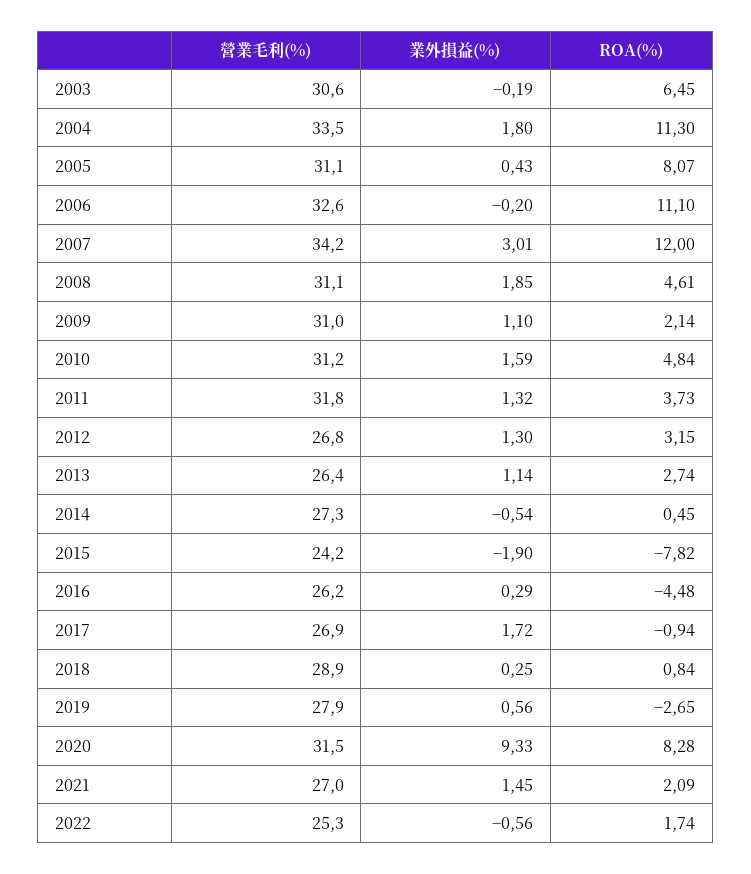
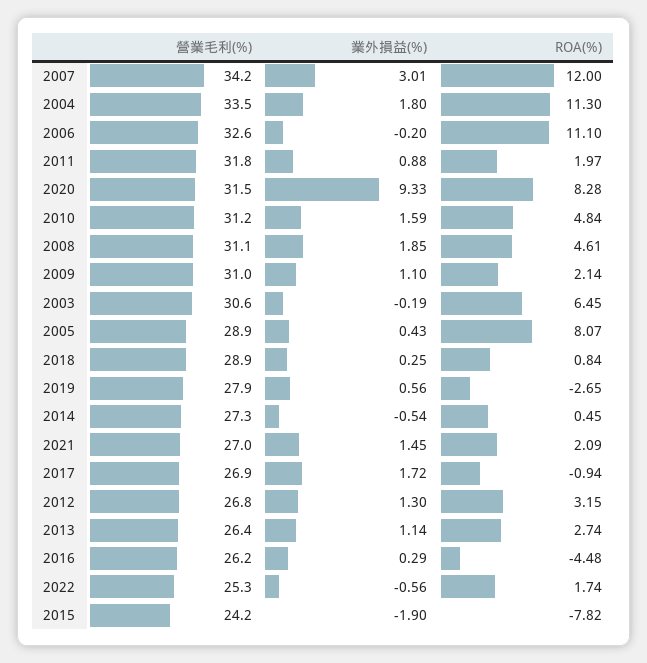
營業毛利(%), 2005: 31.1 -> 28.9
業外損益(%), 2011: 1.32 -> 0.88
ROA(%), 2011: 3.73 -> 1.97

